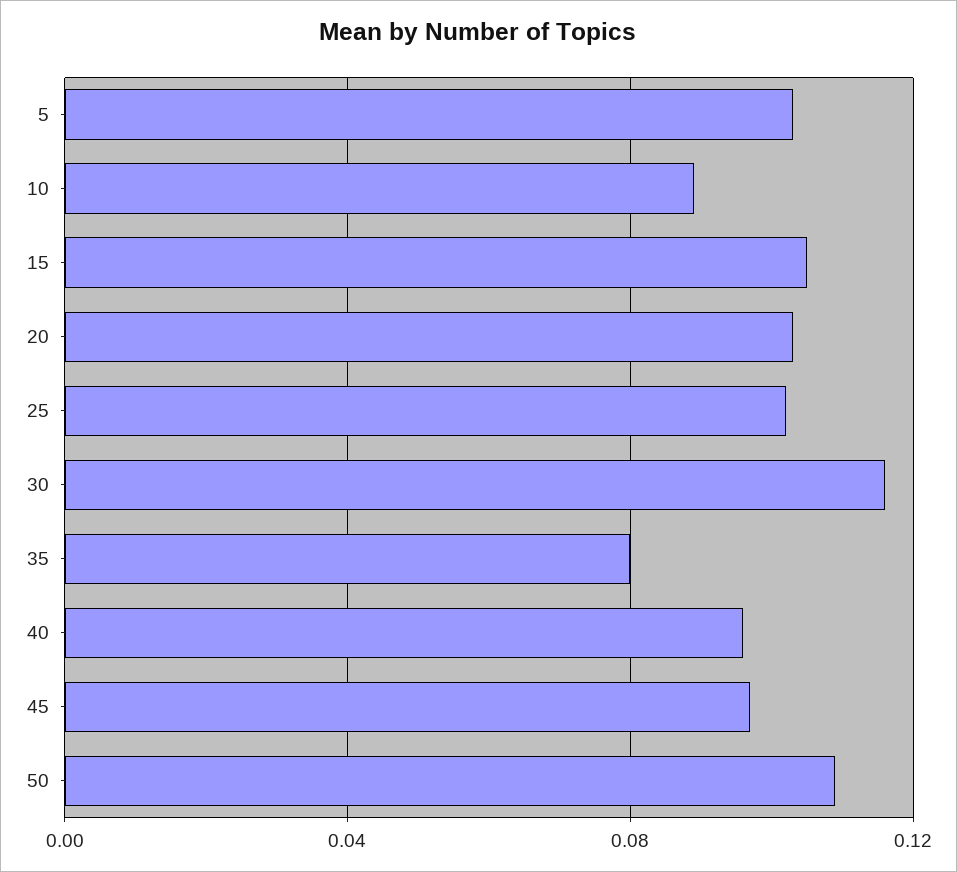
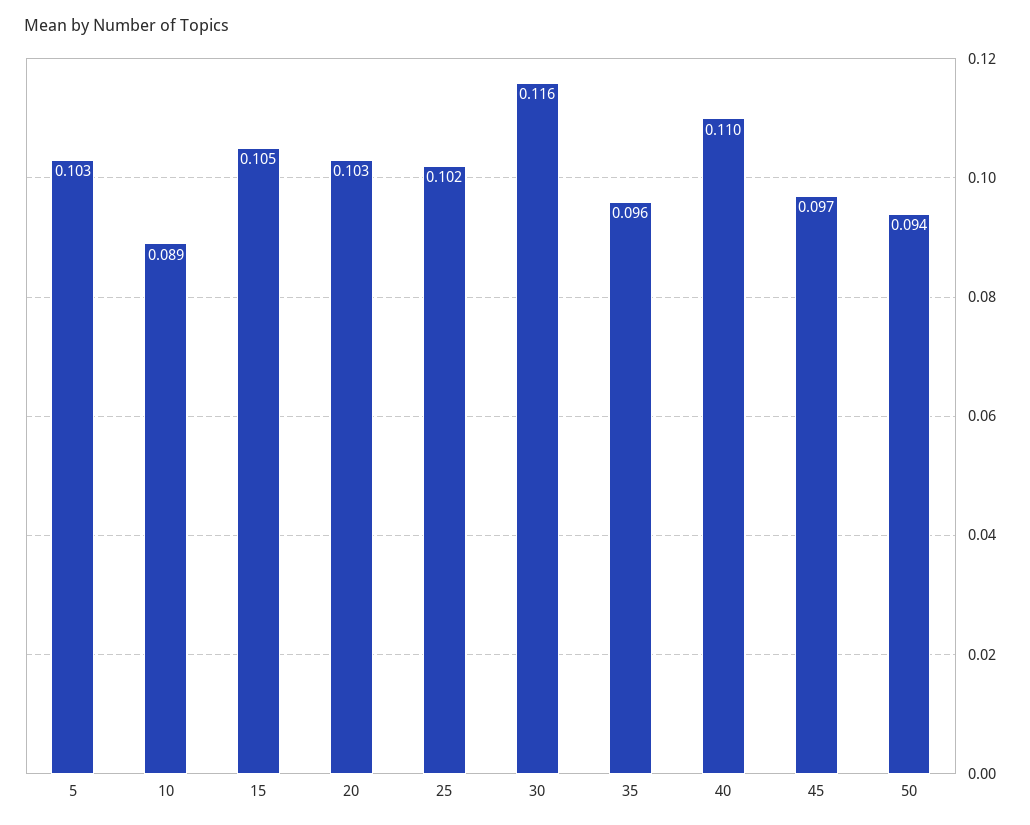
35: 0.08 -> 0.096
40: 0.095 -> 0.11
50: 0.11 -> 0.094

